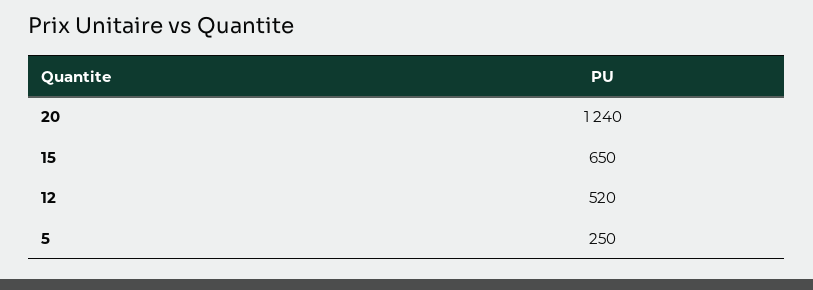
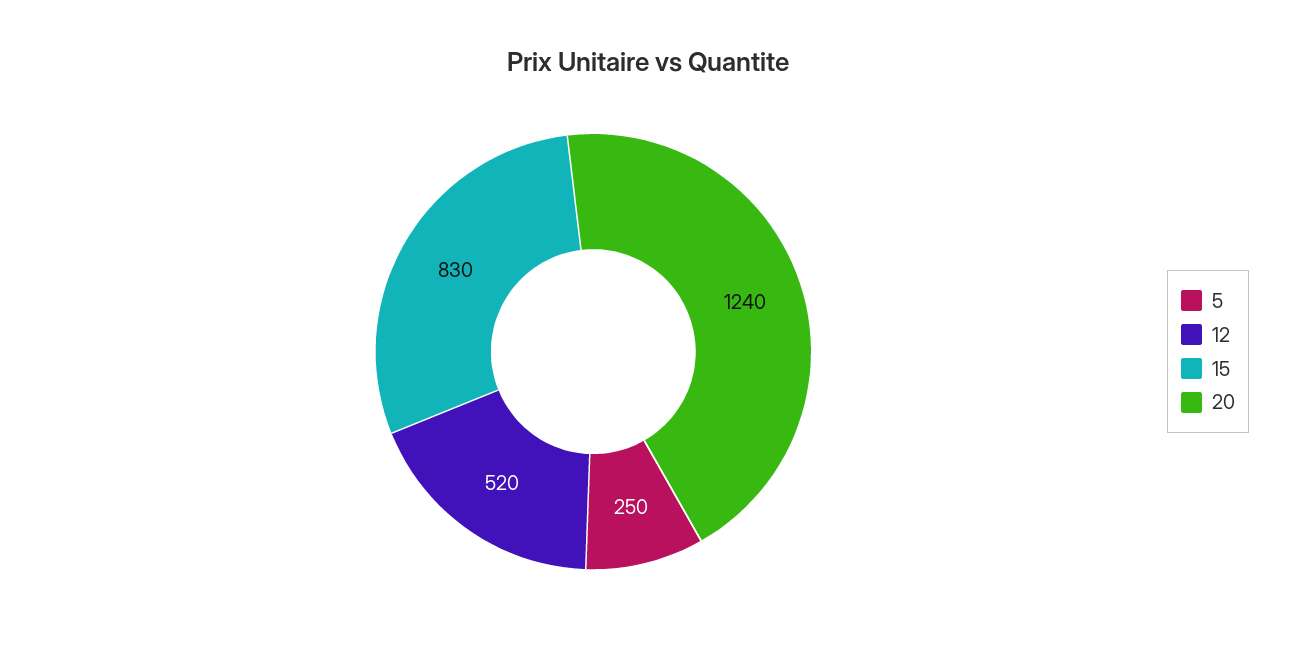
15: 650 -> 830

